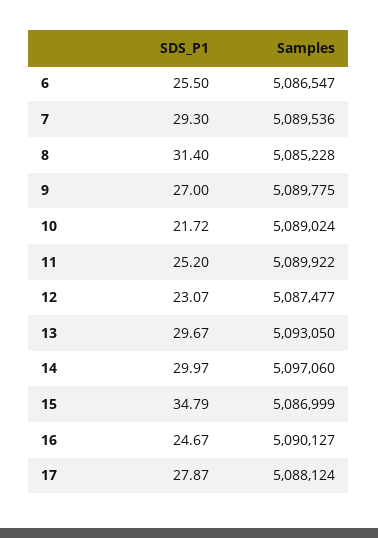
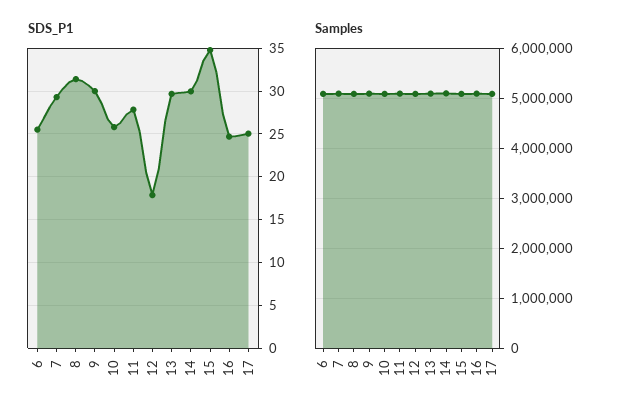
SDS_P1, 9: 27 -> 30
SDS_P1, 10: 21.72 -> 26
SDS_P1, 11: 25.2 -> 28
SDS_P1, 12: 23.07 -> 18
SDS_P1, 17: 27.87 -> 25

